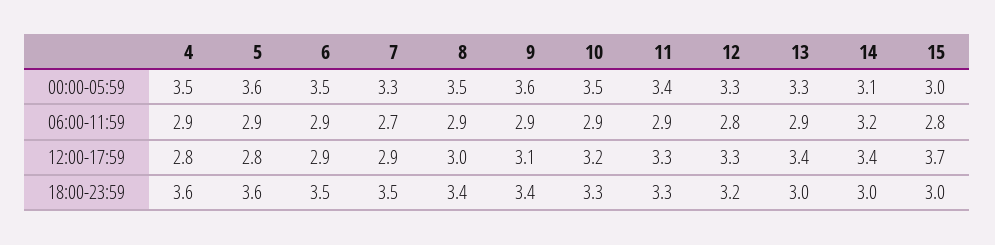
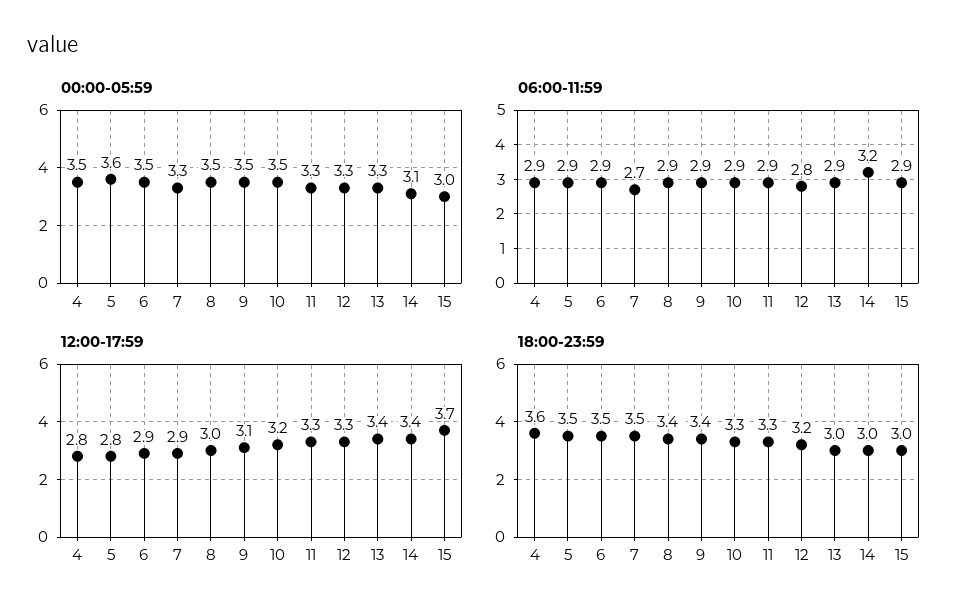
00:00-05:59, 9: 3.6 -> 3.5
00:00-05:59, 11: 3.4 -> 3.3
06:00-11:59, 15: 2.8 -> 2.9
18:00-23:59, 5: 3.6 -> 3.5

